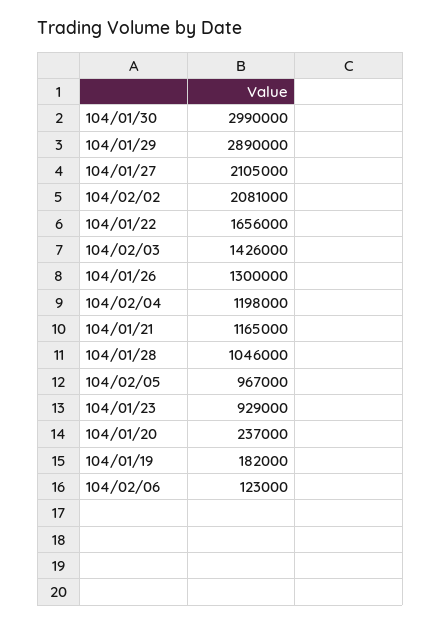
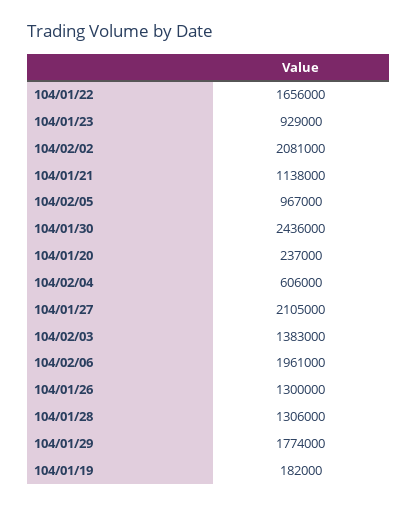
104/01/30: 2990000 -> 2436000
104/01/29: 2890000 -> 1774000
104/02/03: 1426000 -> 1383000
104/02/04: 1198000 -> 606000
104/01/21: 1165000 -> 1138000
104/01/28: 1046000 -> 1306000
104/02/06: 123000 -> 1961000

